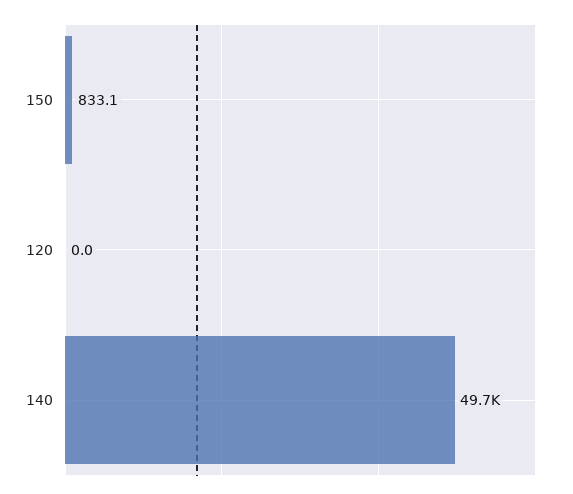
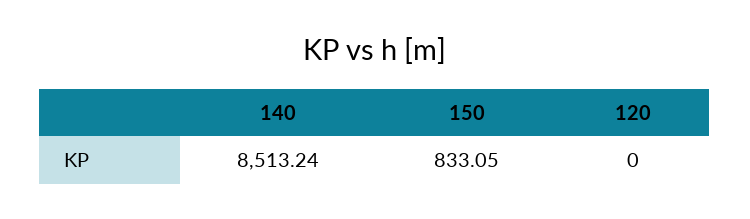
140: 49700 -> 8513.24

